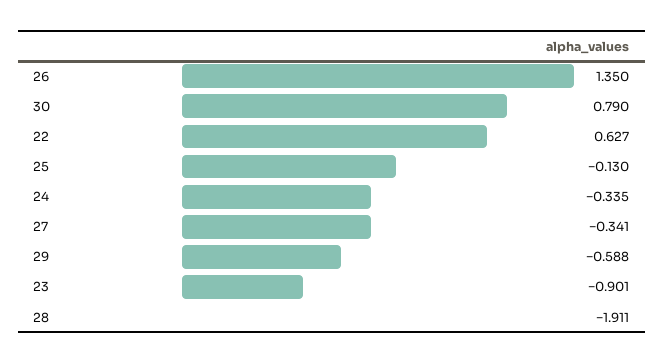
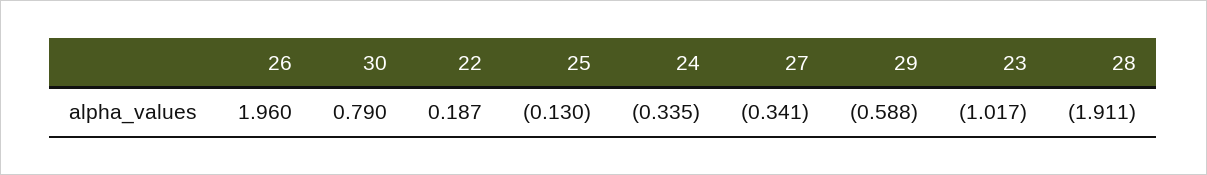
26: 1.35 -> 1.96
22: 0.627 -> 0.187
23: -0.901 -> -1.017

